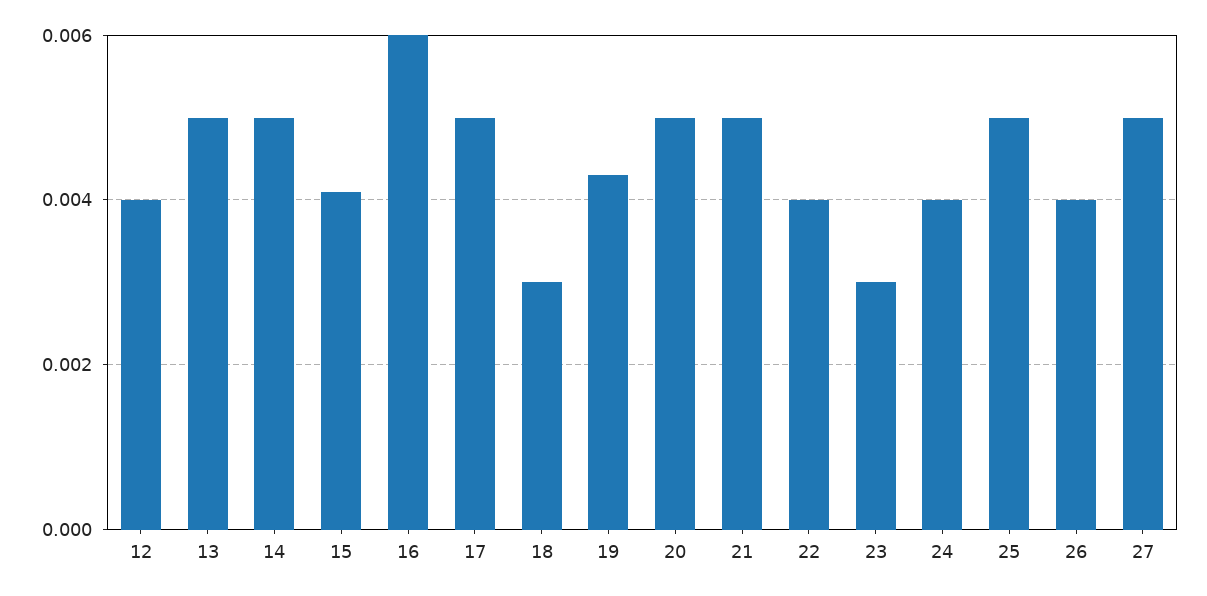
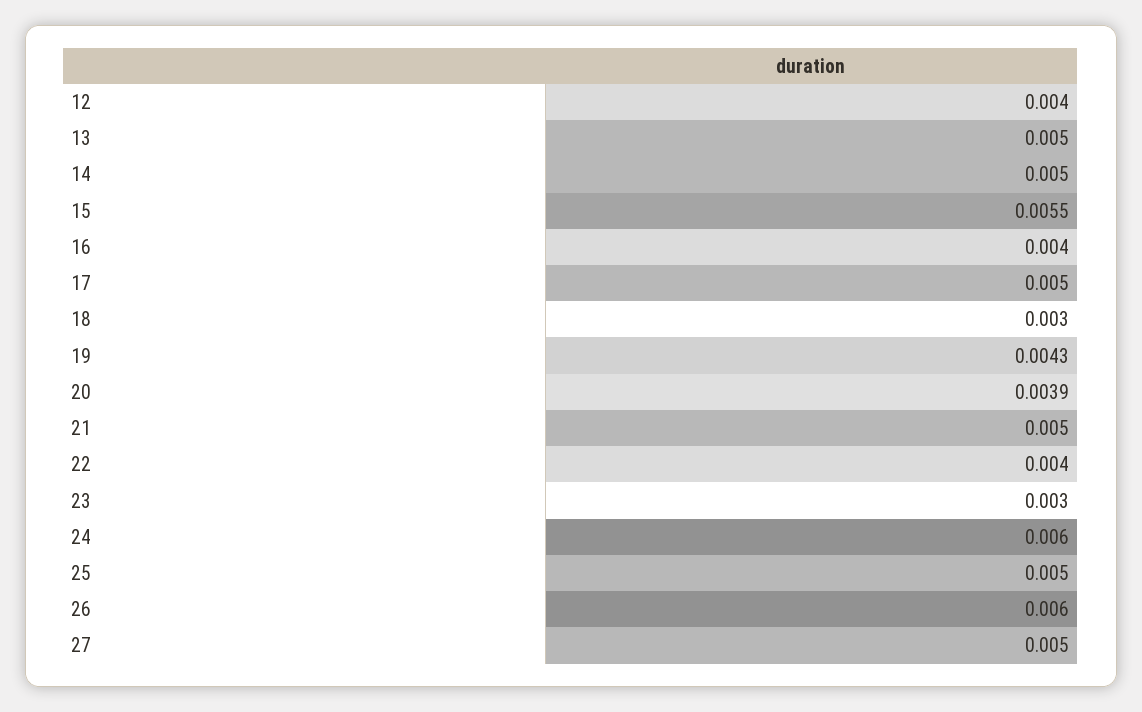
15: 0.004 -> 0.0055
16: 0.006 -> 0.004
20: 0.005 -> 0.0039
24: 0.004 -> 0.006
26: 0.004 -> 0.006

